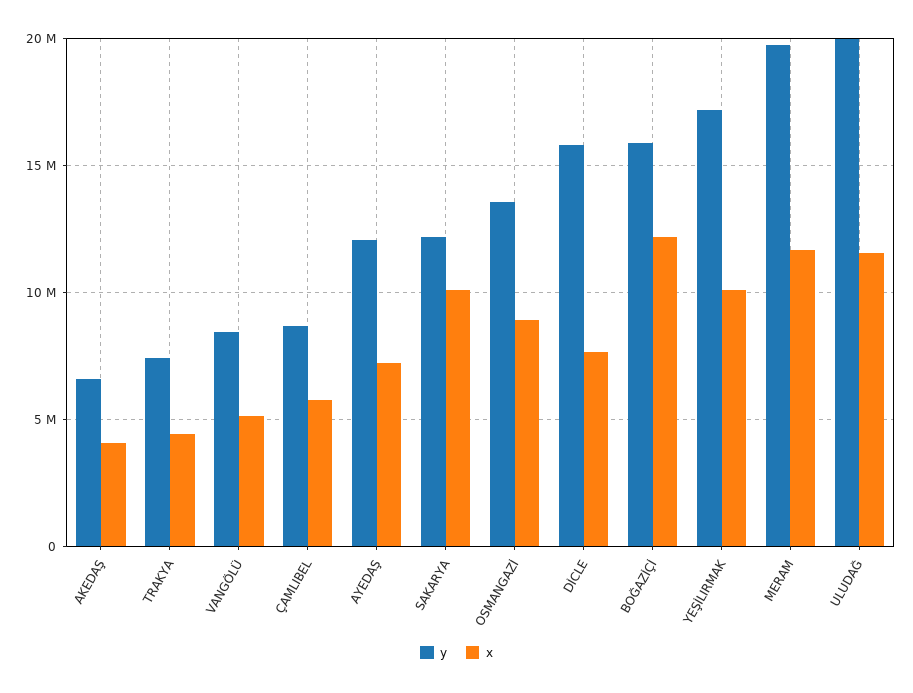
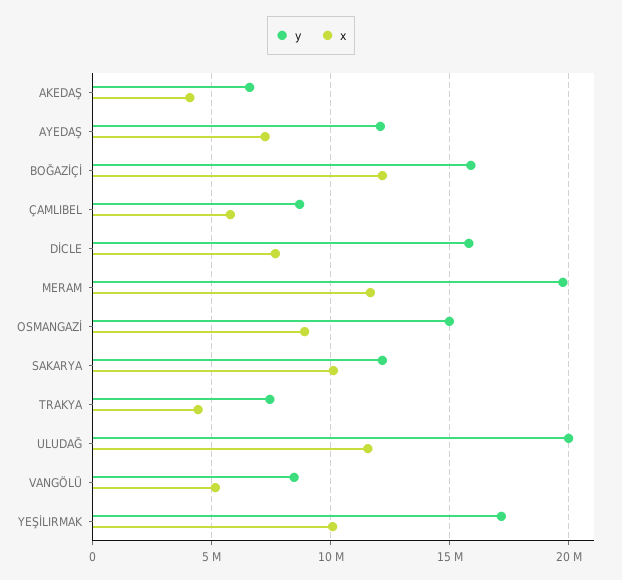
y, OSMANGAZİ: 13500000 -> 15000000

